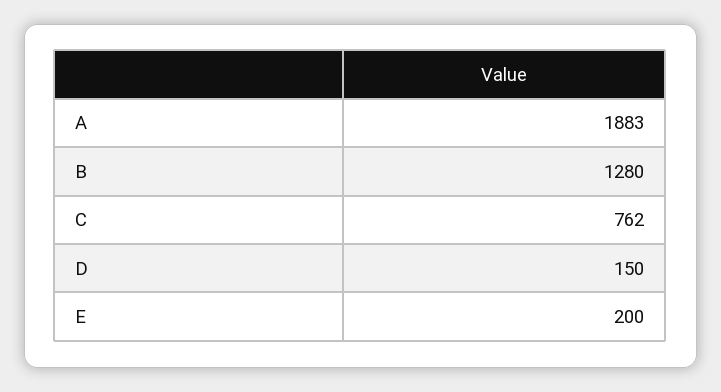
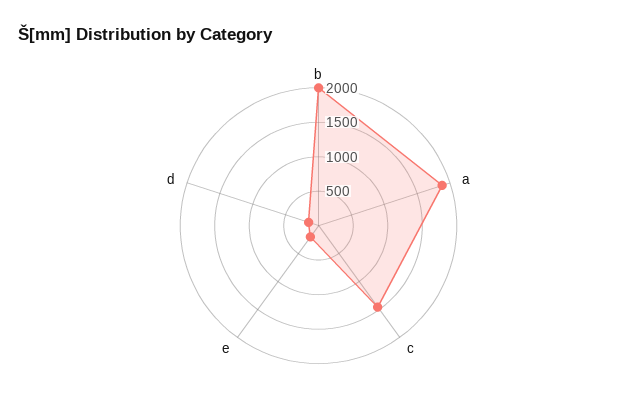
B: 1280 -> 2000
C: 762 -> 1500

